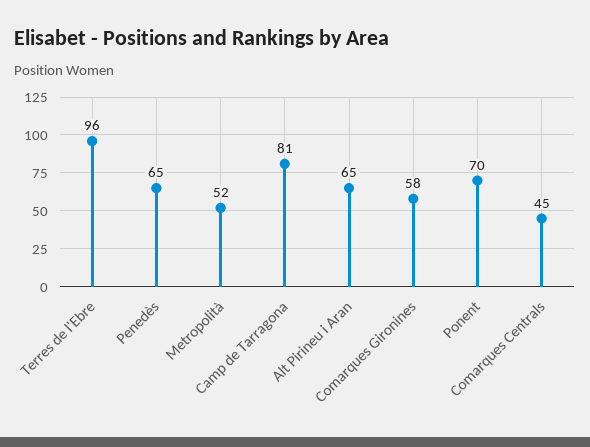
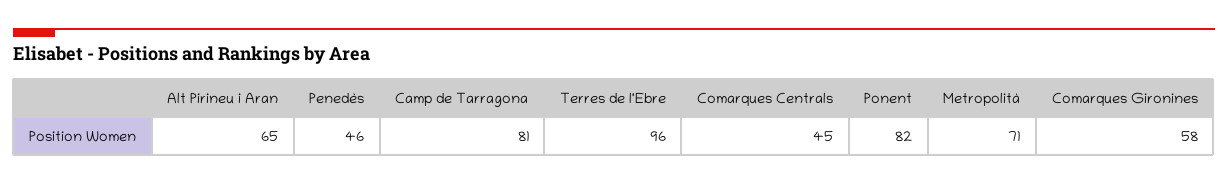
Penedès: 65 -> 46
Metropolità: 52 -> 71
Ponent: 70 -> 82

